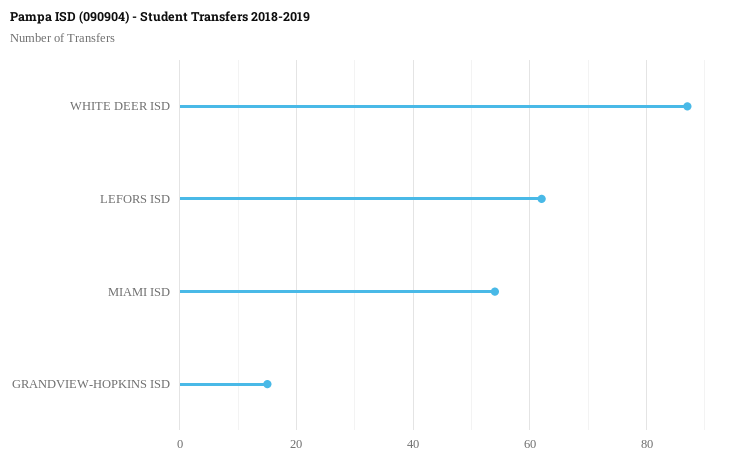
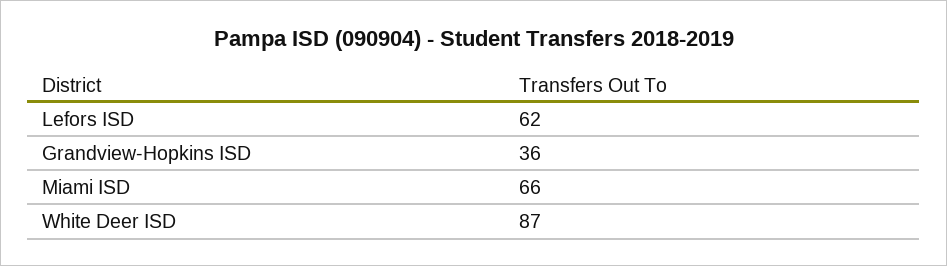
MIAMI ISD: 55 -> 66
GRANDVIEW-HOPKINS ISD: 15 -> 36

